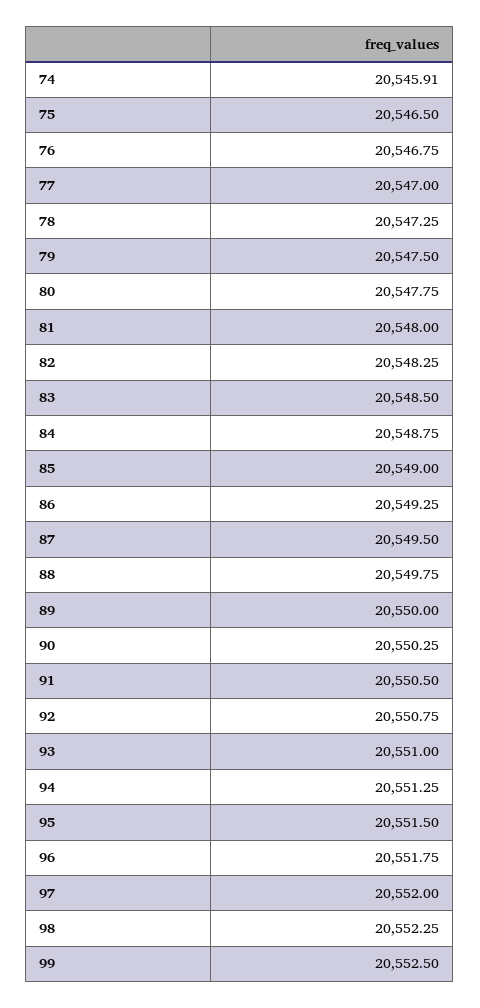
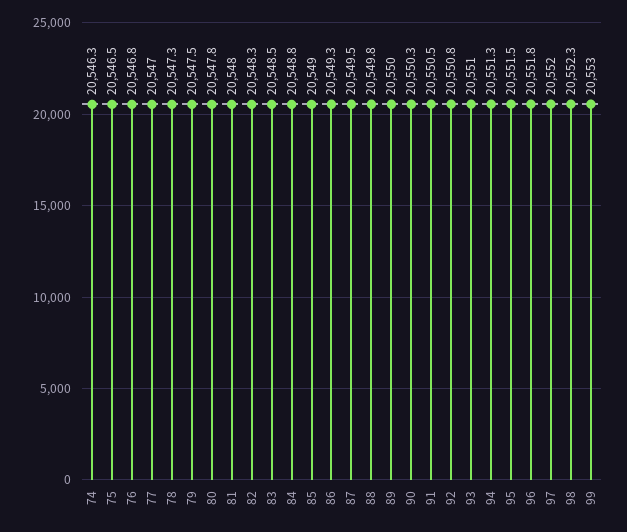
74: 20545.91 -> 20546.3
99: 20552.5 -> 20553

